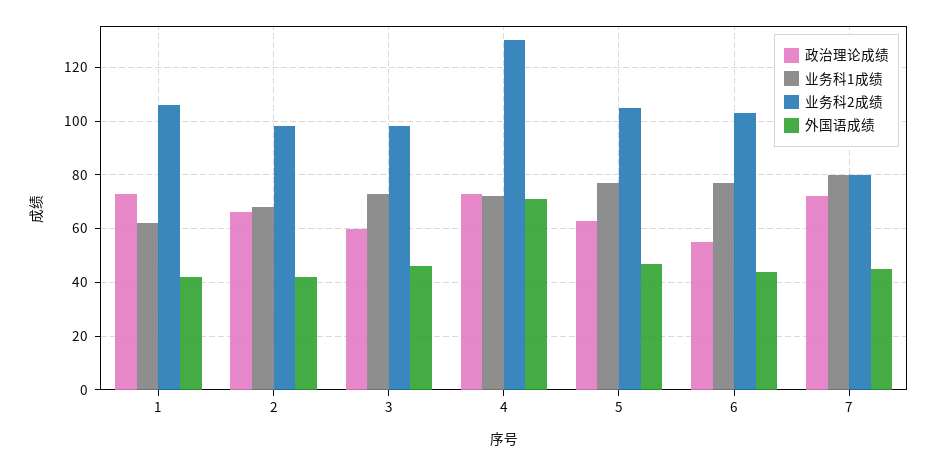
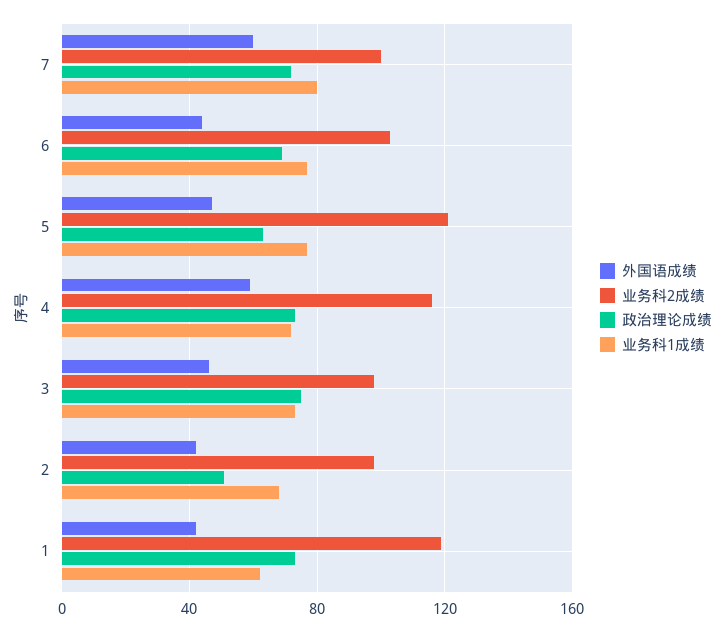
业务科2成绩, 1: 105 -> 120
政治理论成绩, 2: 65 -> 50
政治理论成绩, 3: 60 -> 75
业务科2成绩, 4: 130 -> 115
外国语成绩, 4: 70 -> 60
业务科2成绩, 5: 105 -> 120
政治理论成绩, 6: 55 -> 70
业务科2成绩, 7: 80 -> 100
外国语成绩, 7: 45 -> 60

